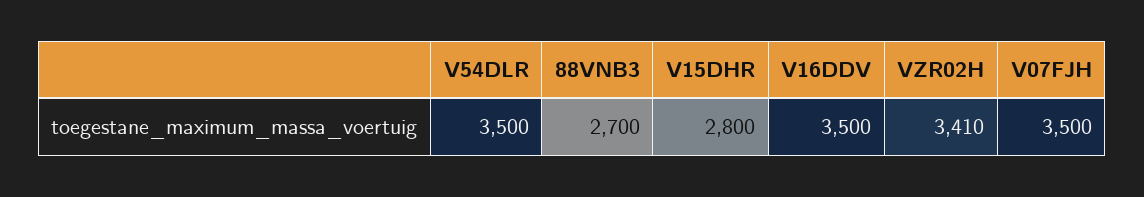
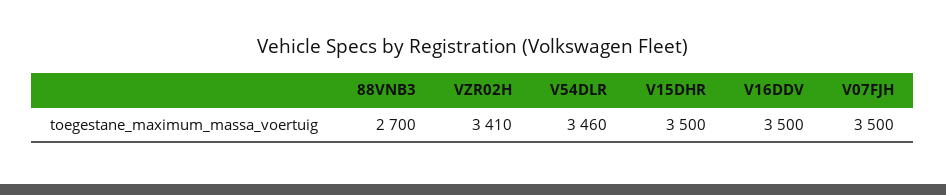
V54DLR: 3500 -> 3460
V15DHR: 2800 -> 3500

